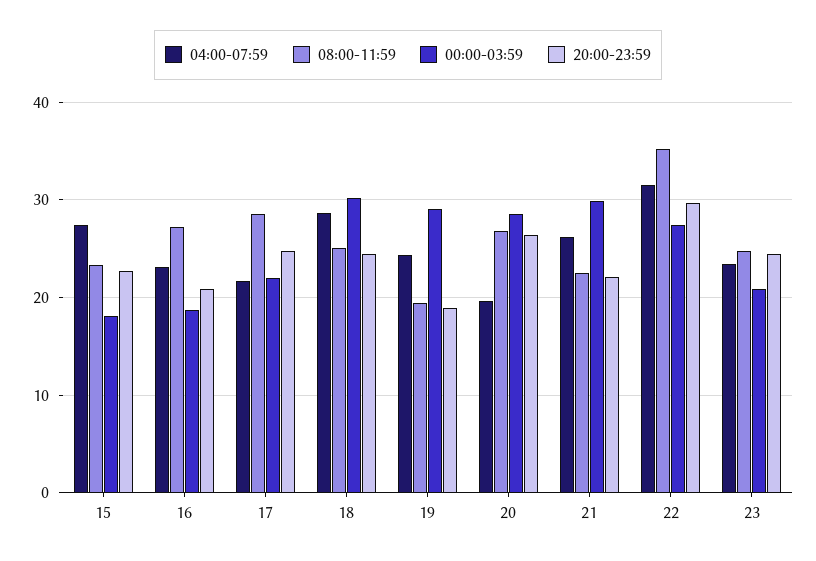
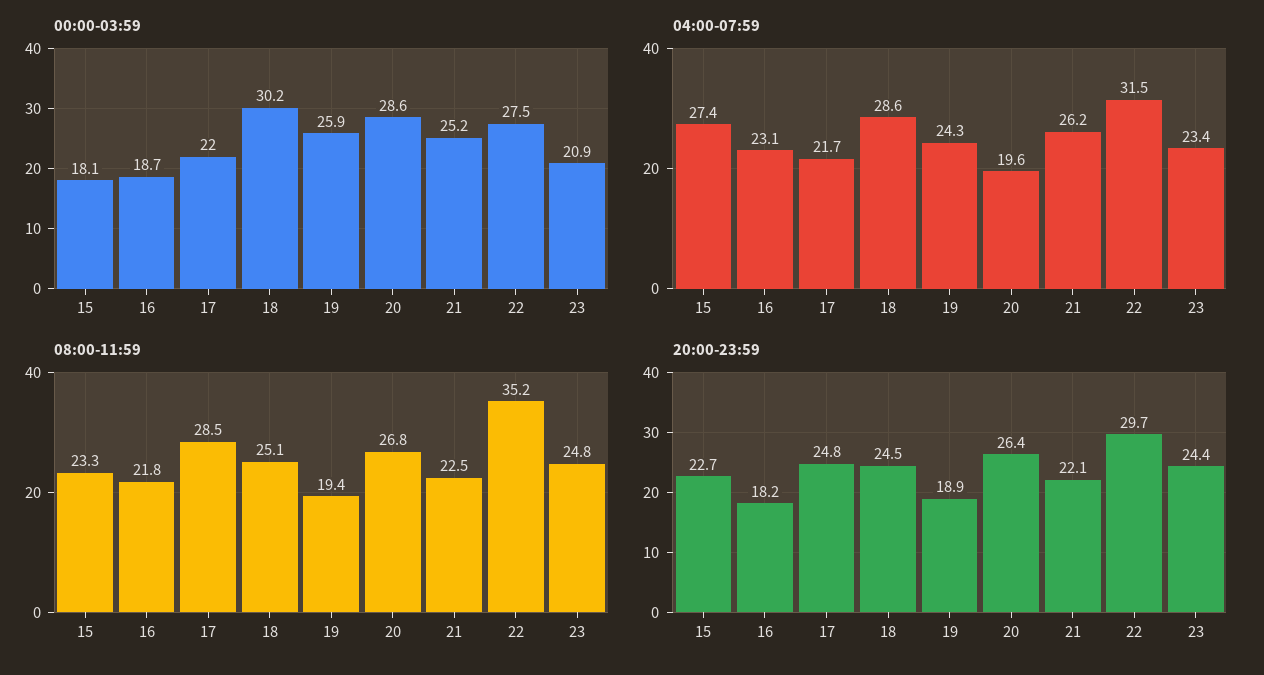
08:00-11:59, 16: 27 -> 21.8
20:00-23:59, 16: 21 -> 18.2
00:00-03:59, 19: 29 -> 25.9
00:00-03:59, 21: 30 -> 25.2

